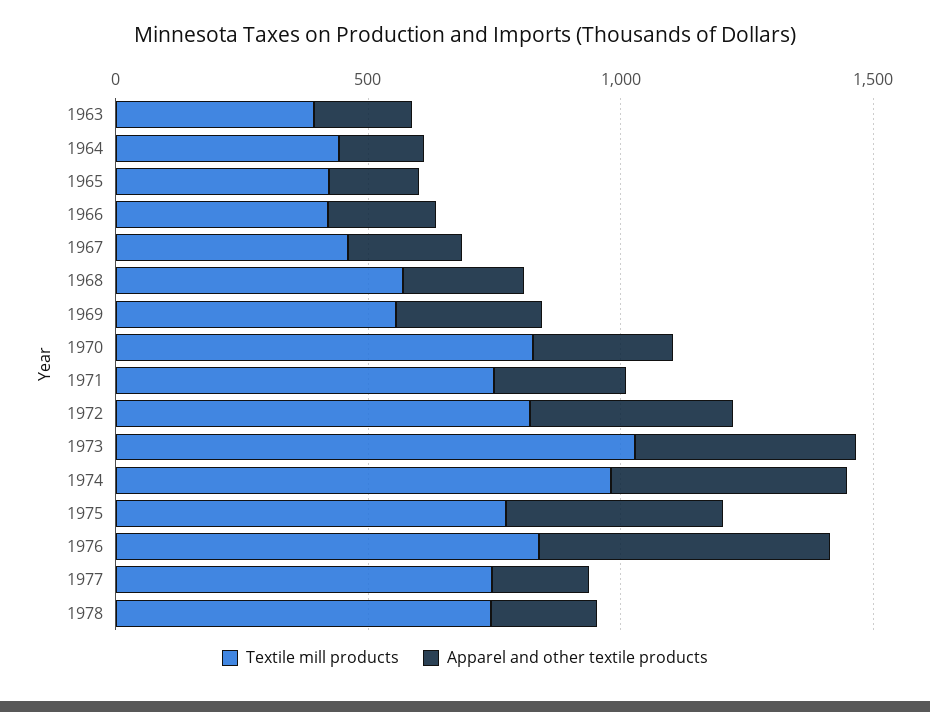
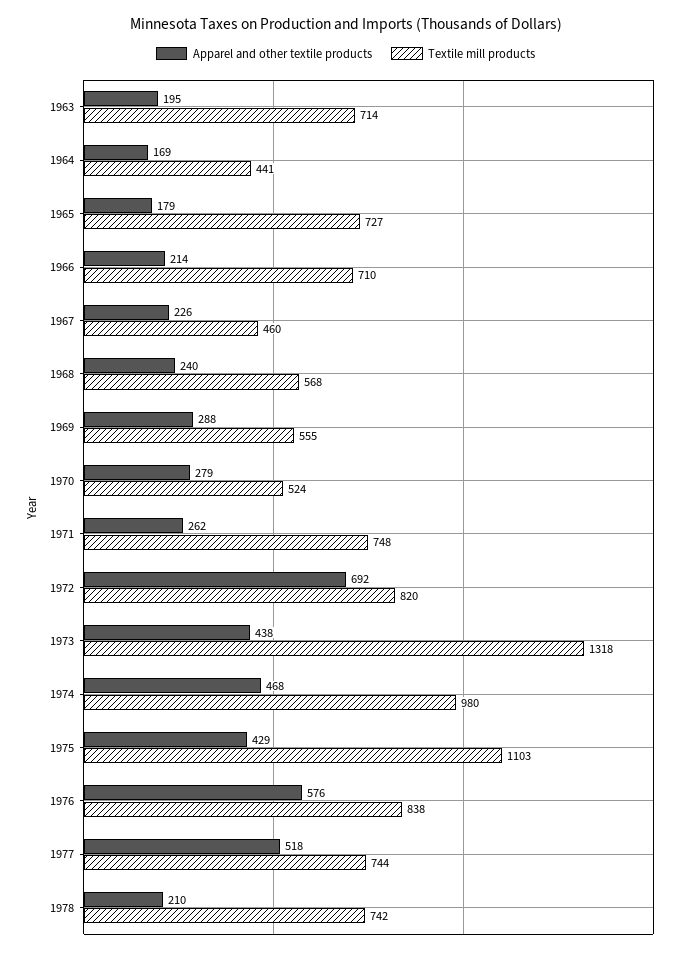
Textile mill products, 1963: 400 -> 714
Textile mill products, 1965: 400 -> 727
Textile mill products, 1966: 400 -> 710
Textile mill products, 1970: 800 -> 524
Apparel and other textile products, 1972: 400 -> 692
Textile mill products, 1973: 1000 -> 1318
Textile mill products, 1975: 800 -> 1103
Apparel and other textile products, 1977: 200 -> 518

